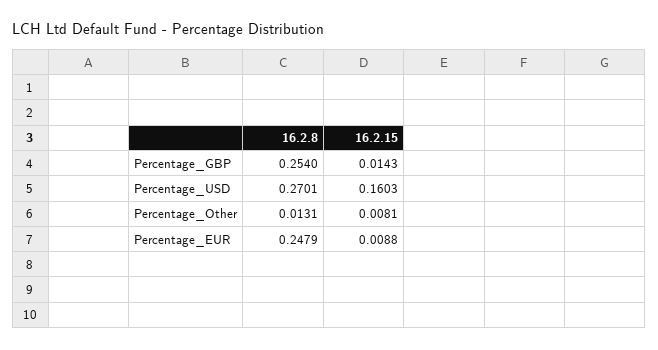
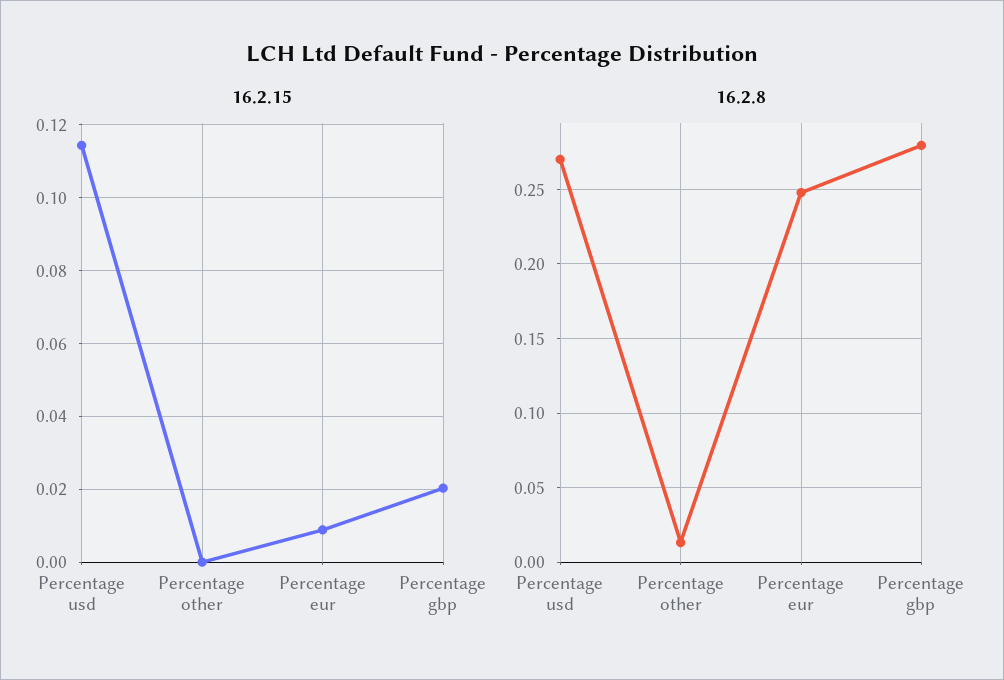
16.2.8, Percentage_GBP: 0.254 -> 0.28
16.2.15, Percentage_GBP: 0.0143 -> 0.02
16.2.15, Percentage_USD: 0.1603 -> 0.114
16.2.15, Percentage_Other: 0.0081 -> 0

